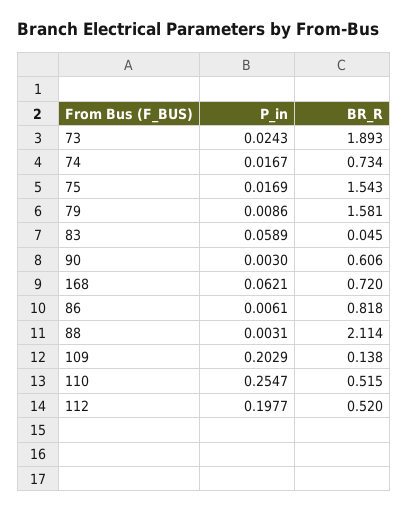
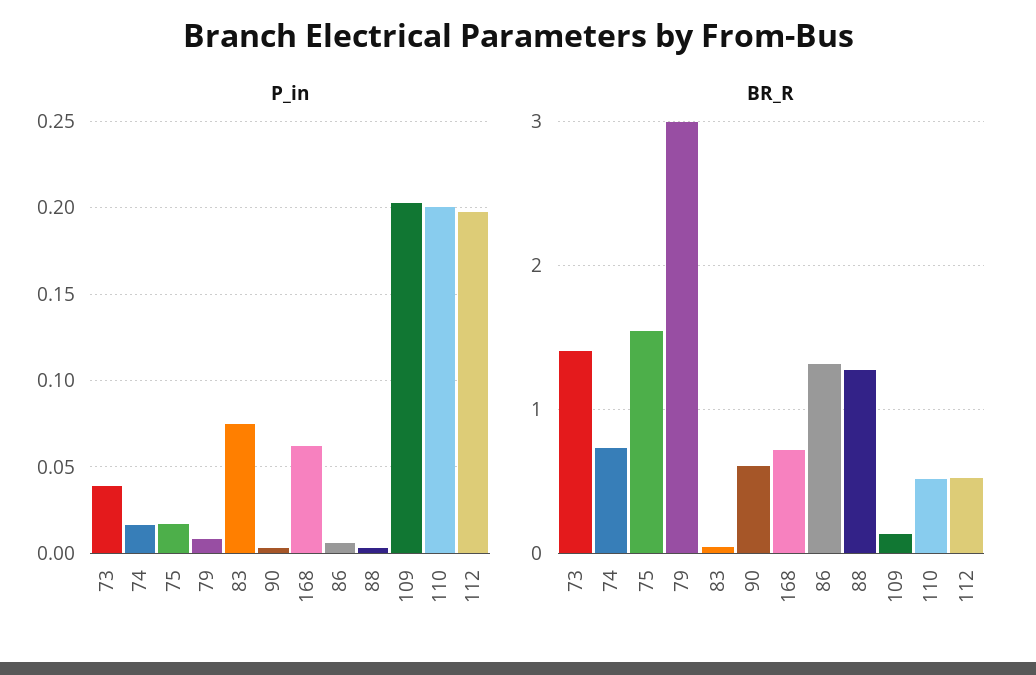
P_in, 73: 0.0243 -> 0.04
BR_R, 73: 1.893 -> 1.4
BR_R, 79: 1.581 -> 3
P_in, 83: 0.0589 -> 0.075
BR_R, 86: 0.818 -> 1.3
BR_R, 88: 2.114 -> 1.3
P_in, 110: 0.2547 -> 0.2

